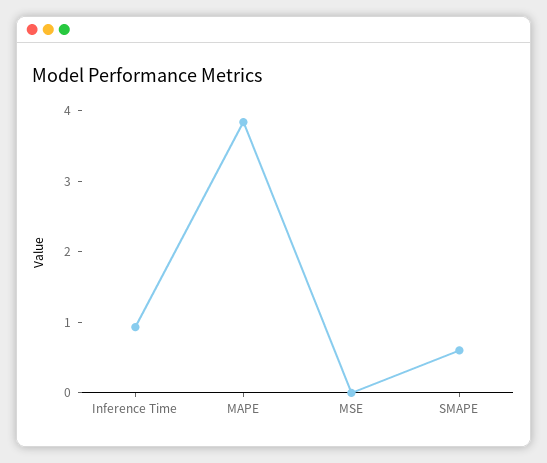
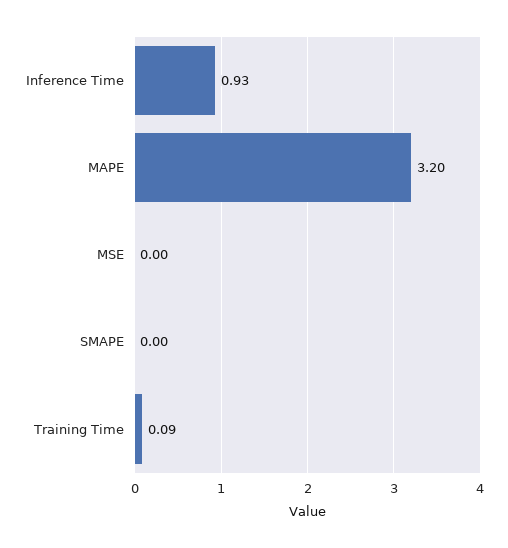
MAPE: 3.8 -> 3.2
SMAPE: 0.6 -> 0
Training Time: none -> 0.09

